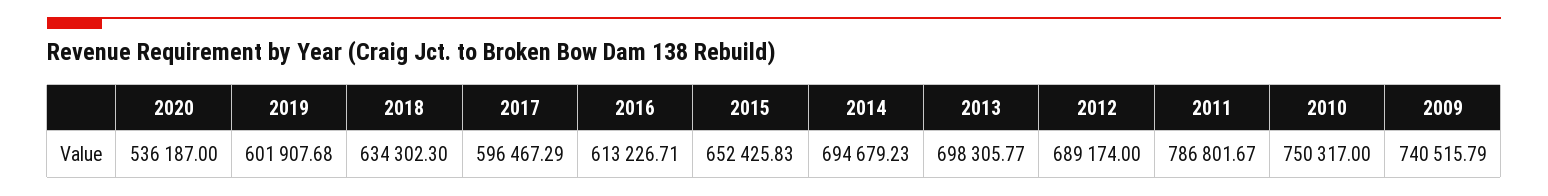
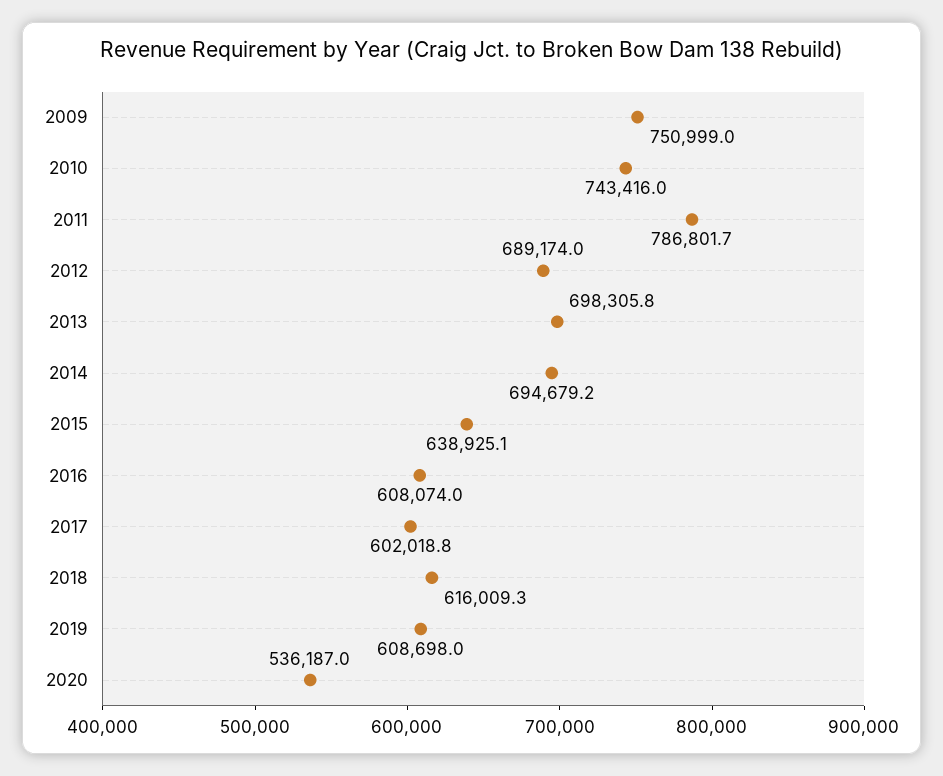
2019: 601907.68 -> 608698
2018: 634302.3 -> 616009.3
2017: 596467.29 -> 602018.8
2016: 613226.71 -> 608074
2015: 652425.83 -> 638925.1
2010: 750317 -> 743416
2009: 740515.79 -> 750999

